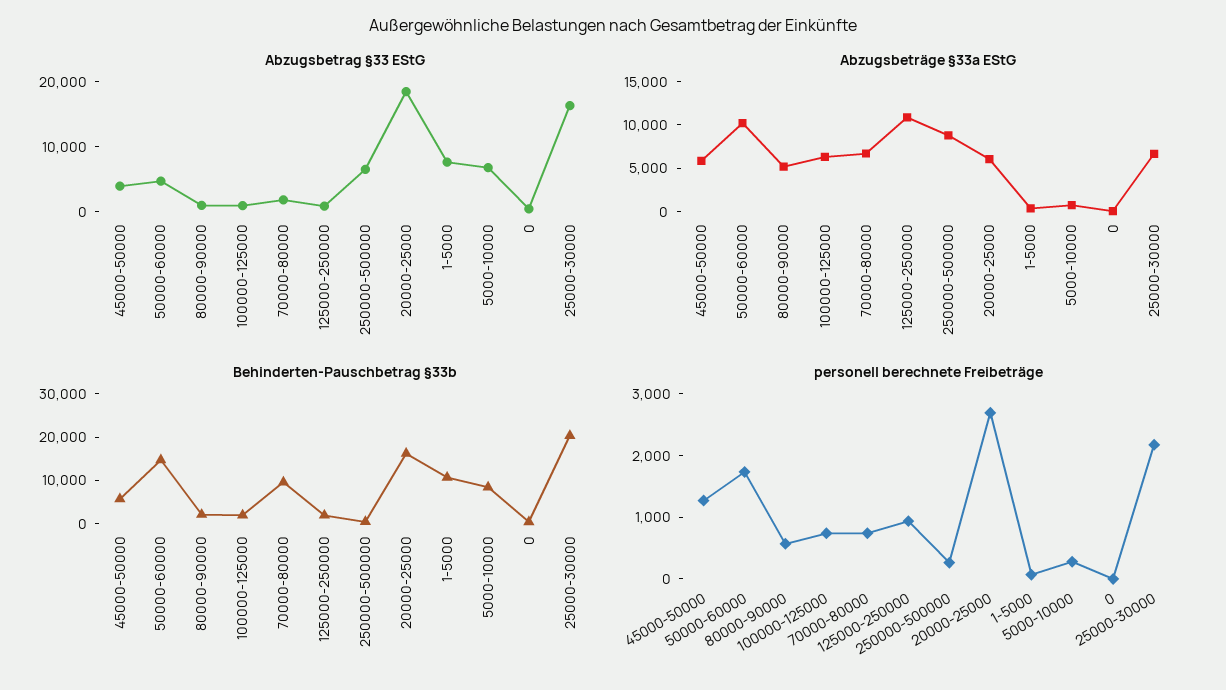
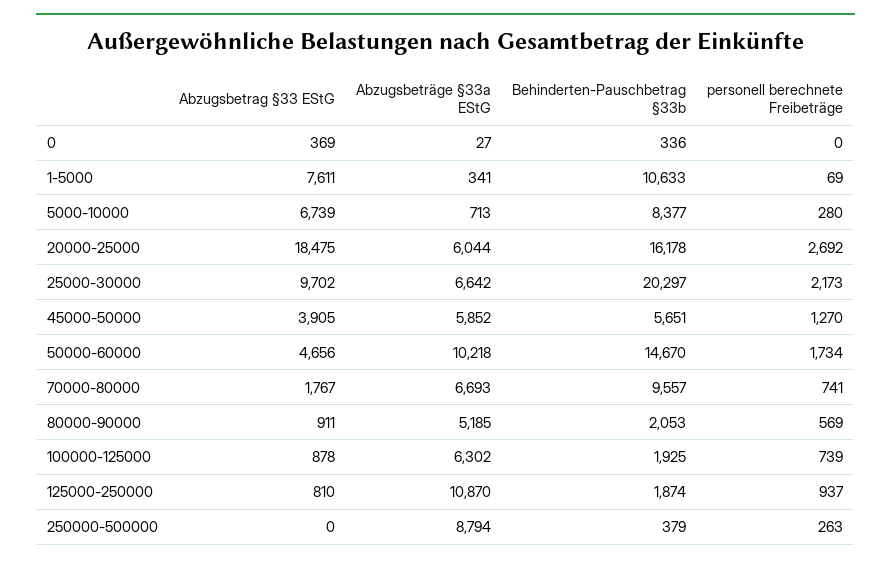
Abzugsbetrag §33 EStG, 250000-500000: 6000 -> 0
Abzugsbetrag §33 EStG, 25000-30000: 16000 -> 9702

